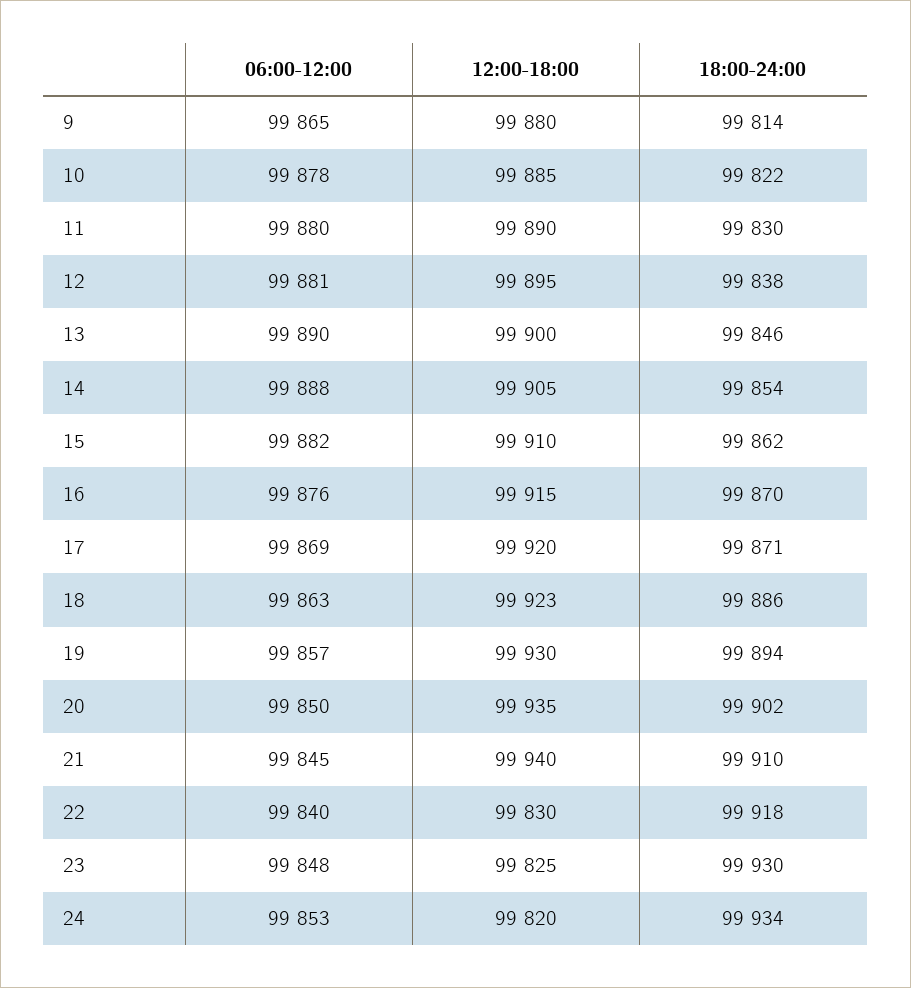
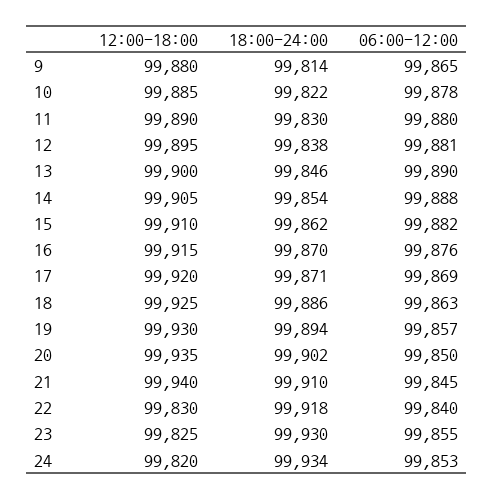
12:00-18:00, 18: 99923 -> 99925
06:00-12:00, 23: 99848 -> 99855

